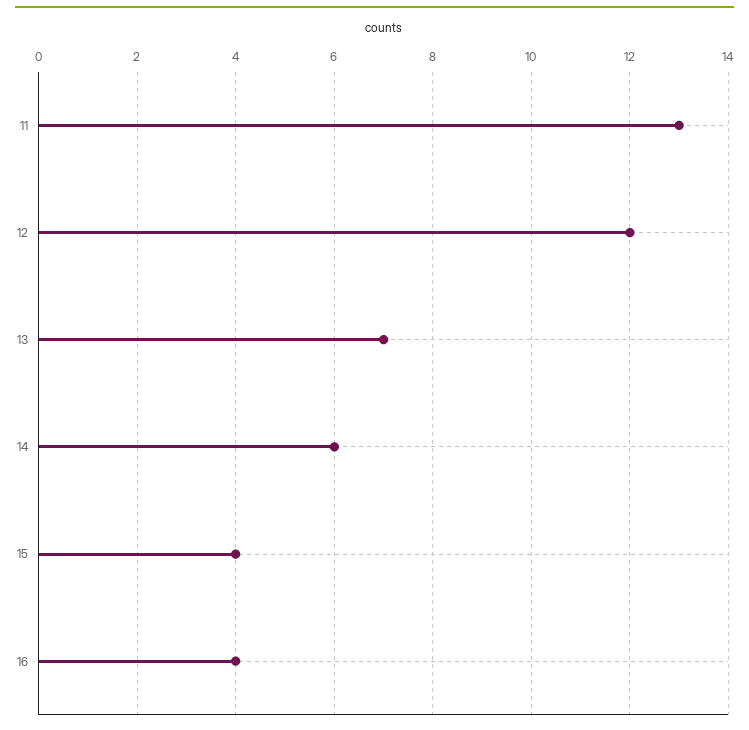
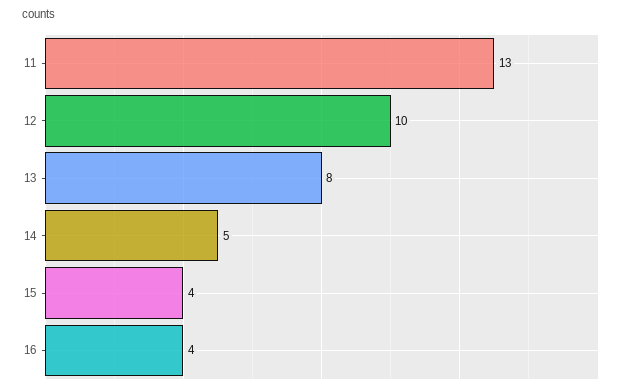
12: 12 -> 10
13: 7 -> 8
14: 6 -> 5

